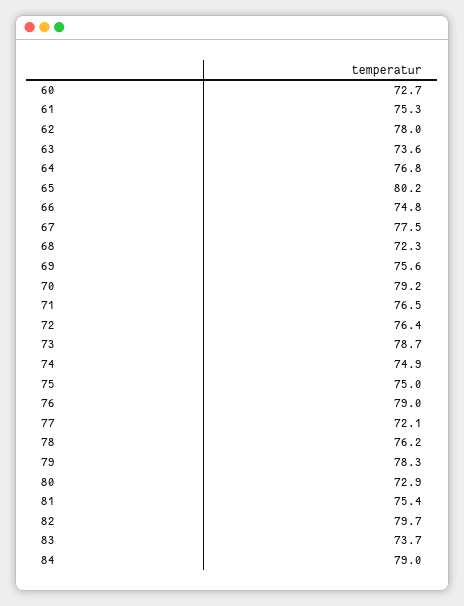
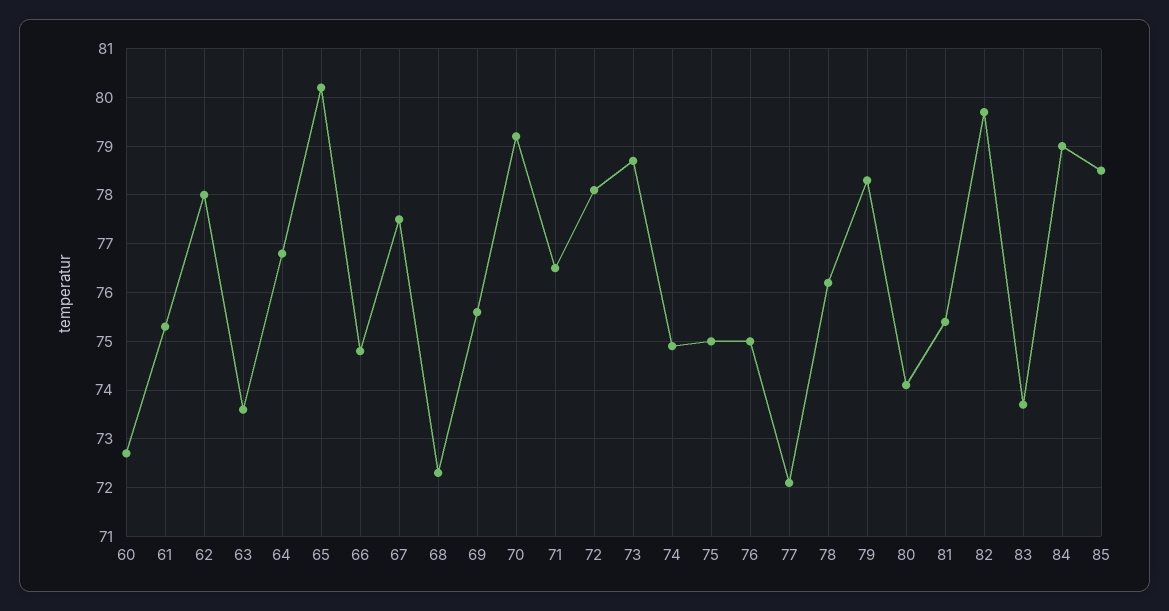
72: 76.4 -> 78
76: 79 -> 75
80: 72.9 -> 74
85: none -> 78.5

